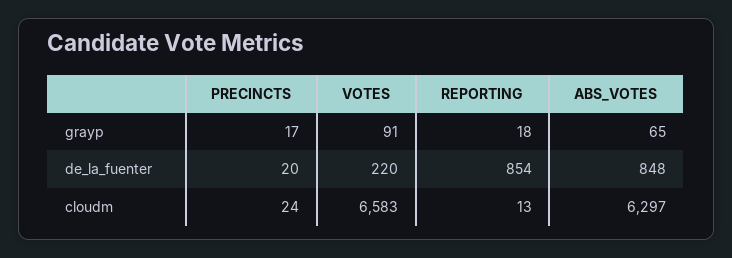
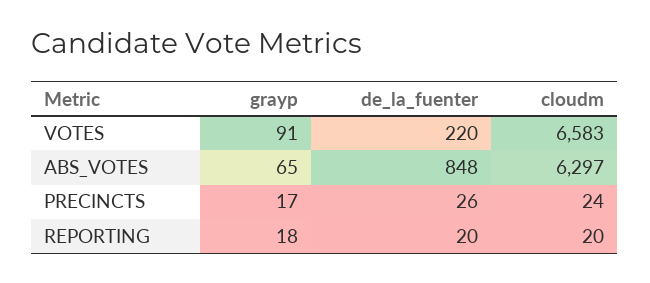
PRECINCTS, de_la_fuenter: 20 -> 26
REPORTING, de_la_fuenter: 854 -> 20
REPORTING, cloudm: 13 -> 20

